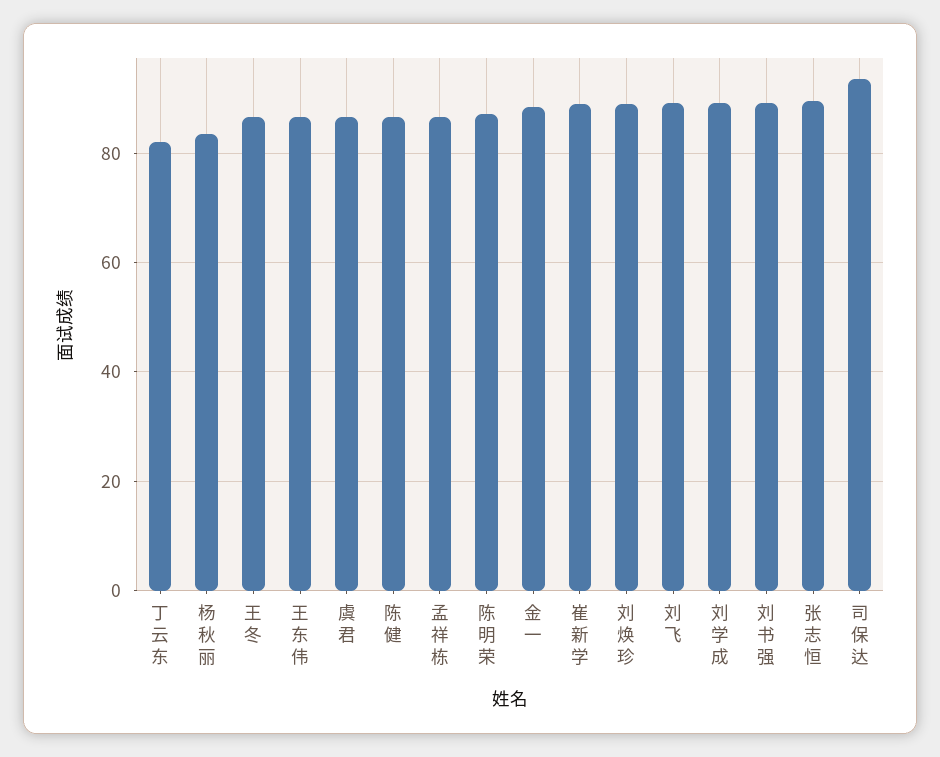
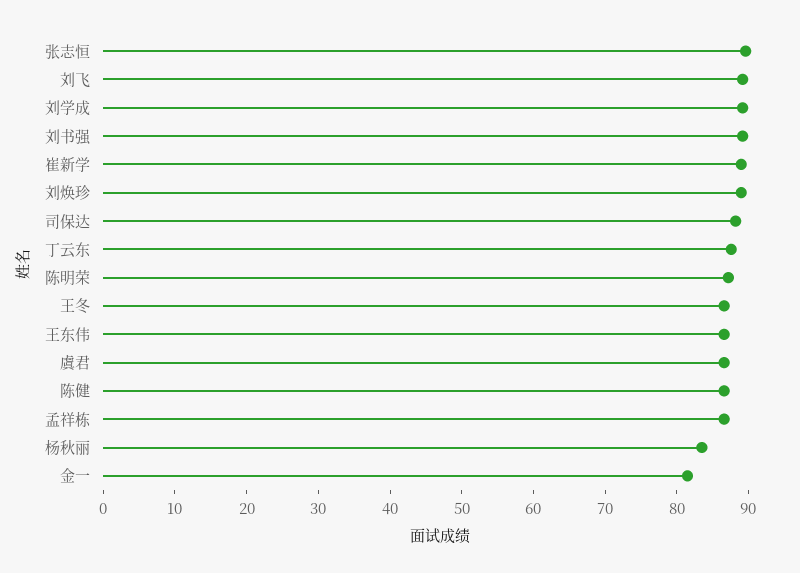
丁云东: 82 -> 88
金一: 88 -> 82
司保达: 94 -> 88

